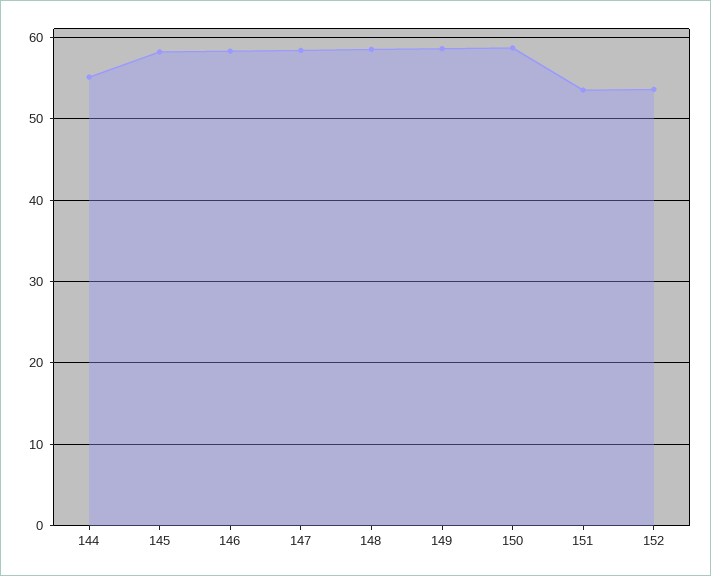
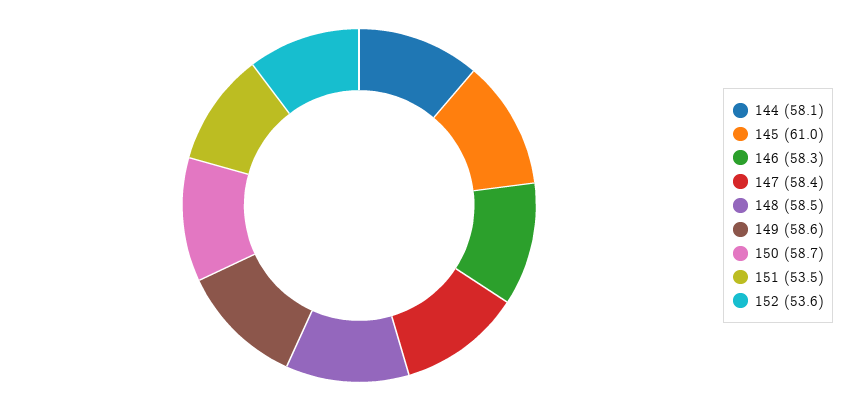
144: 55 -> 58.1
145: 58 -> 61

